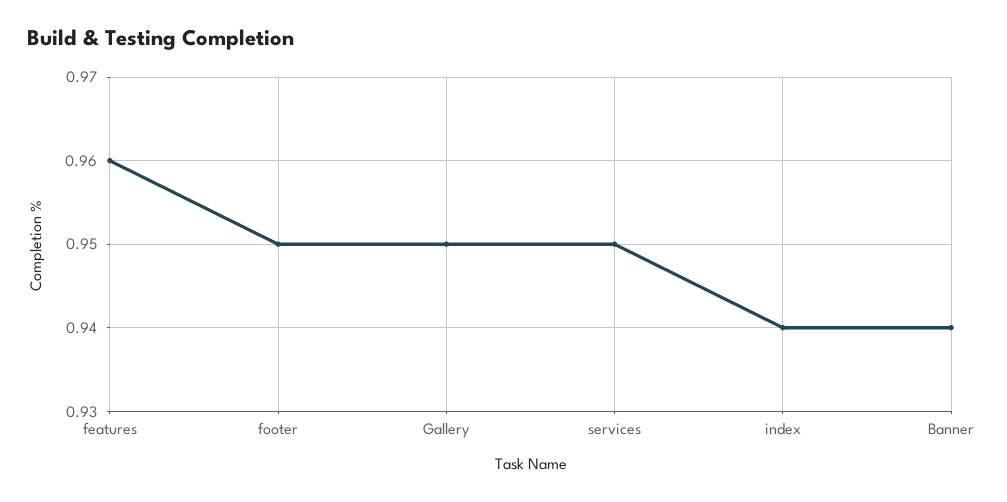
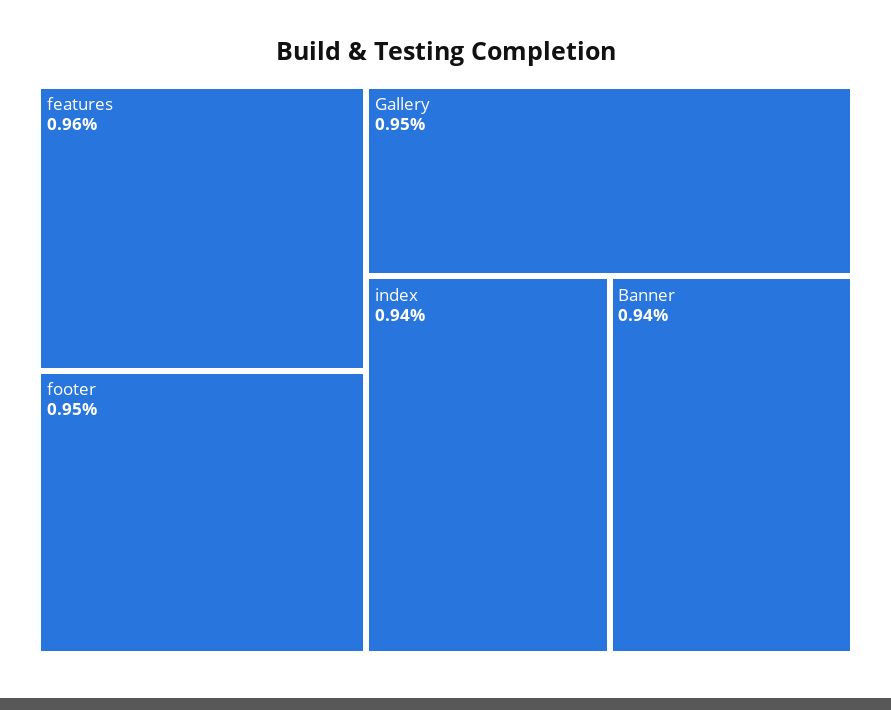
services: 0.95 -> none

